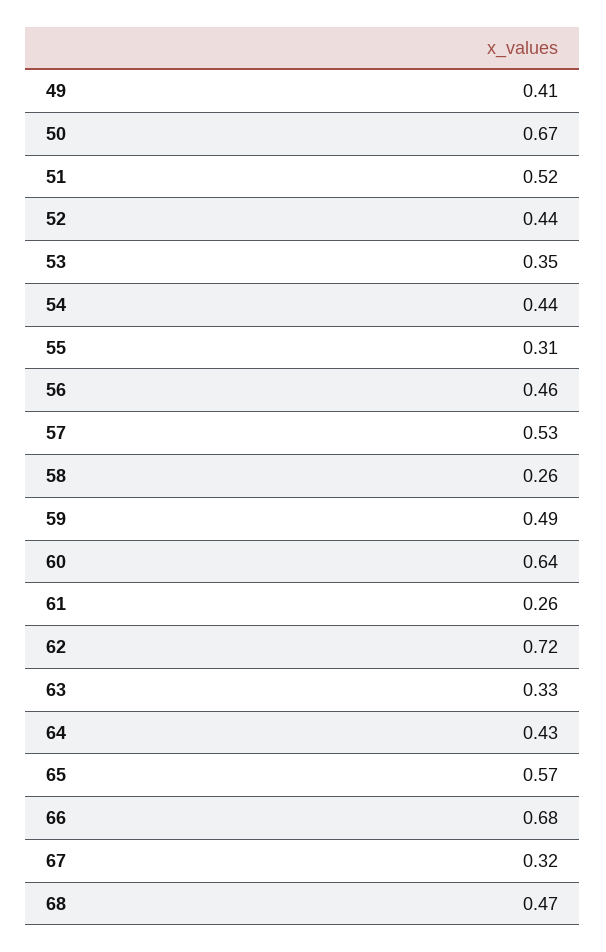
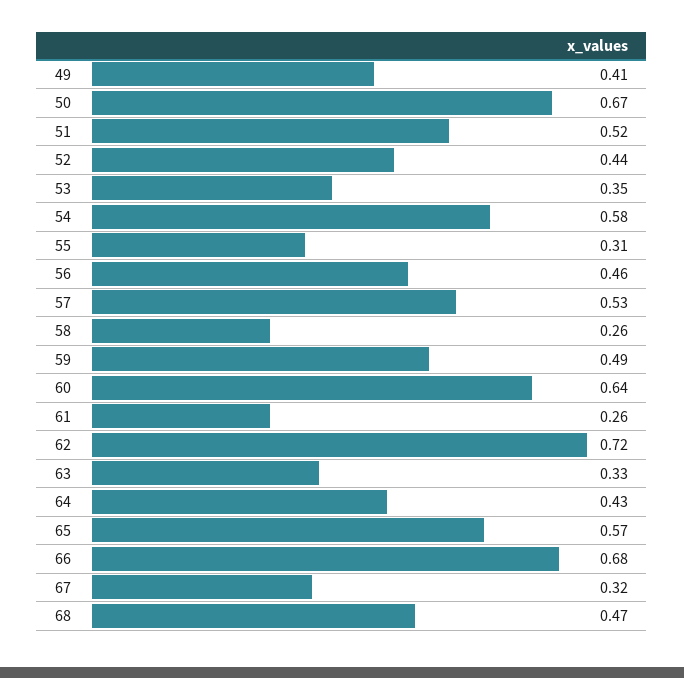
54: 0.44 -> 0.58

